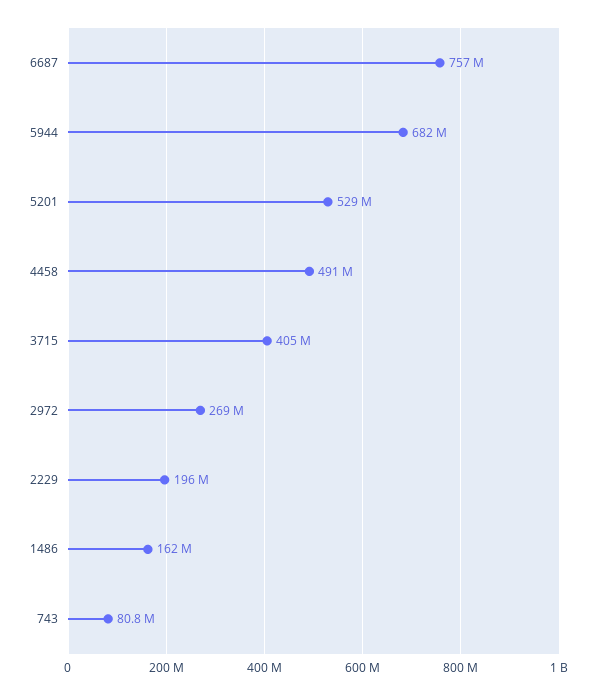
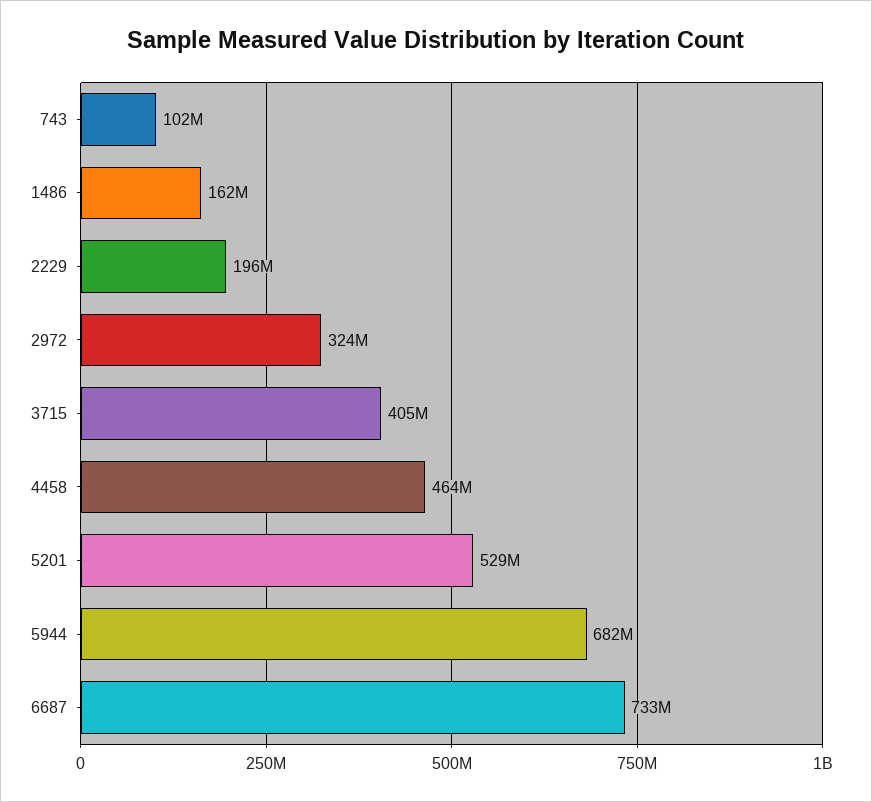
6687: 757000000 -> 733000000
4458: 491000000 -> 464000000
2972: 269000000 -> 324000000
743: 80800000 -> 102000000

